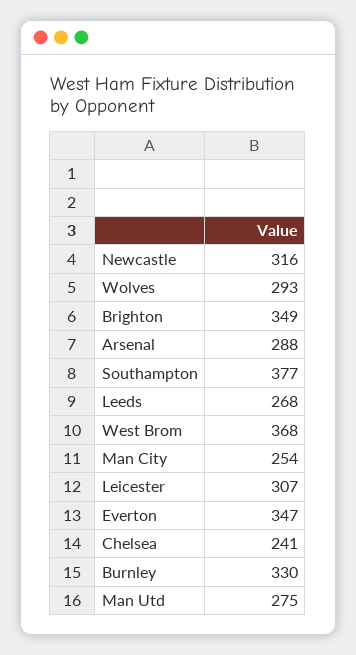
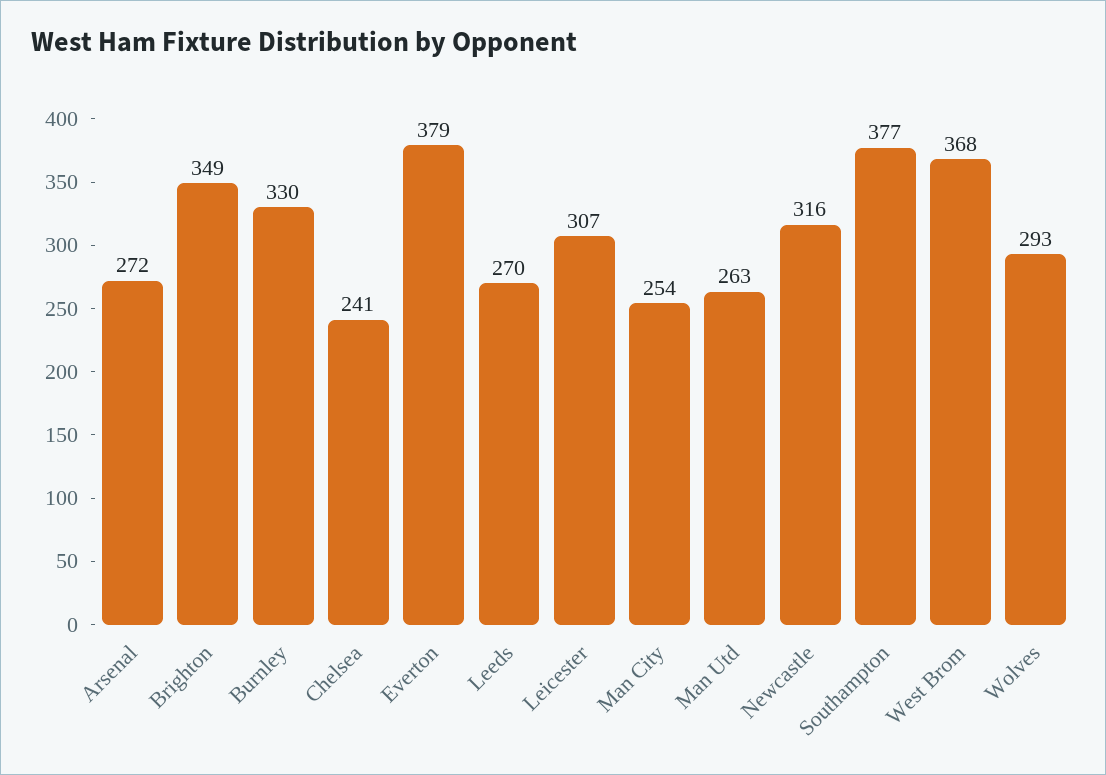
Arsenal: 288 -> 272
Leeds: 268 -> 270
Everton: 347 -> 379
Man Utd: 275 -> 263

